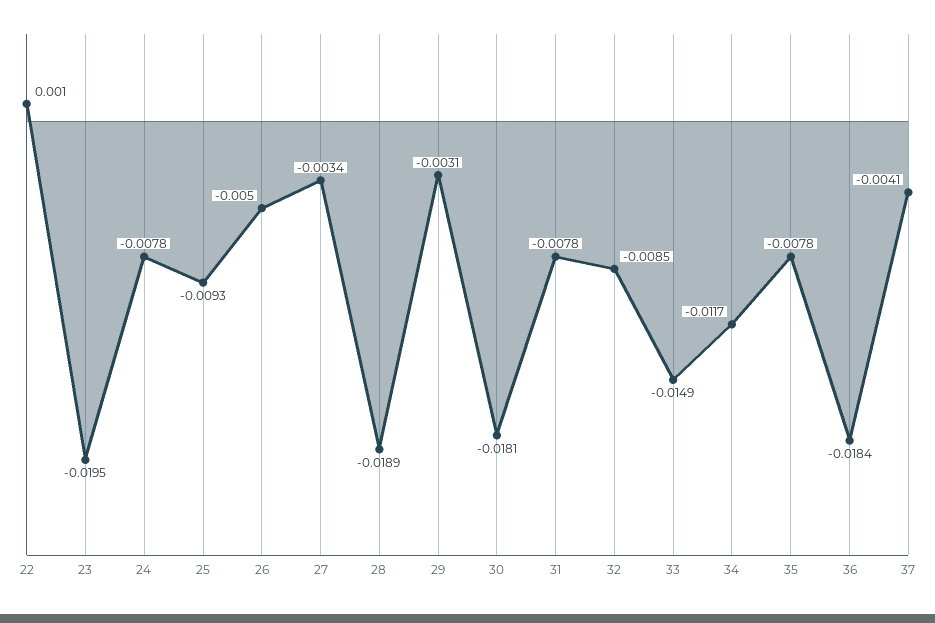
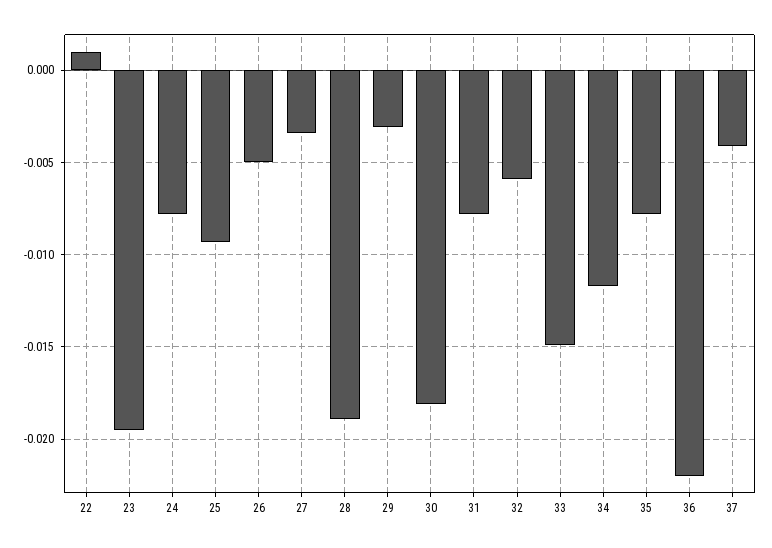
32: -0.0085 -> -0.006
36: -0.0184 -> -0.022

